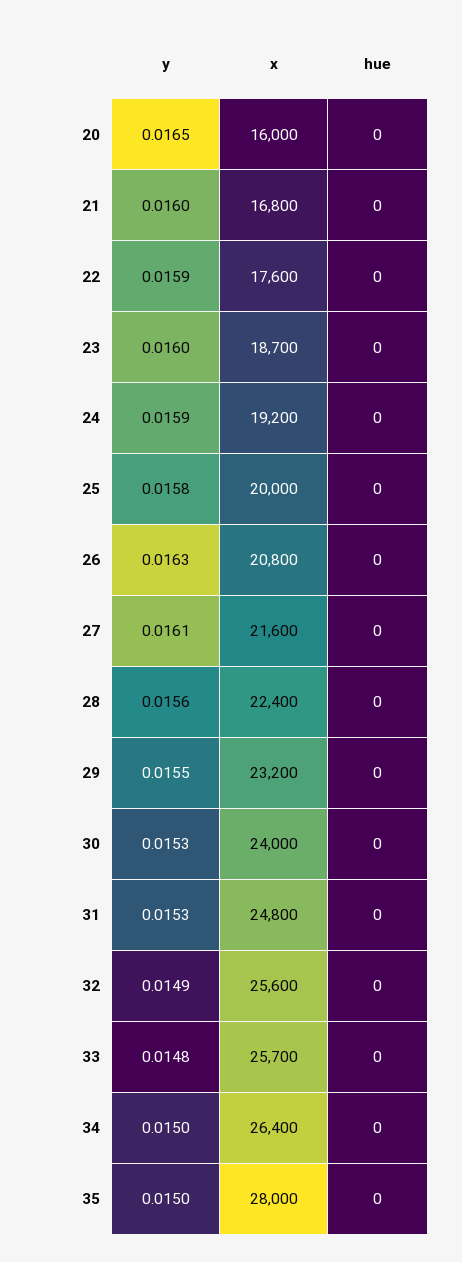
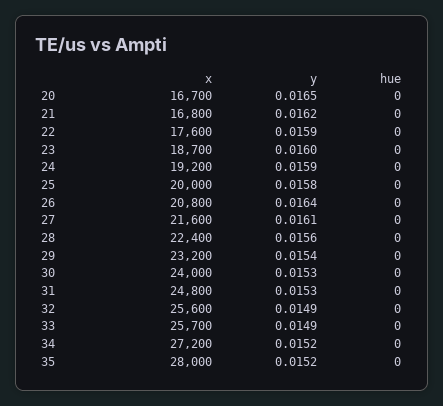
x, 20: 16000 -> 16700
y, 21: 0.016 -> 0.0162
y, 26: 0.0163 -> 0.0164
y, 29: 0.0155 -> 0.0154
y, 33: 0.0148 -> 0.0149
y, 34: 0.015 -> 0.0152
x, 34: 26400 -> 27200
y, 35: 0.015 -> 0.0152

